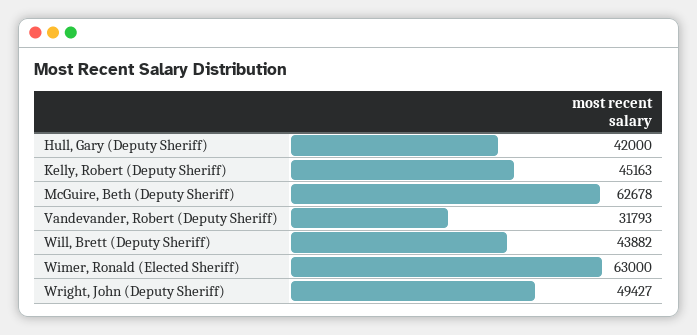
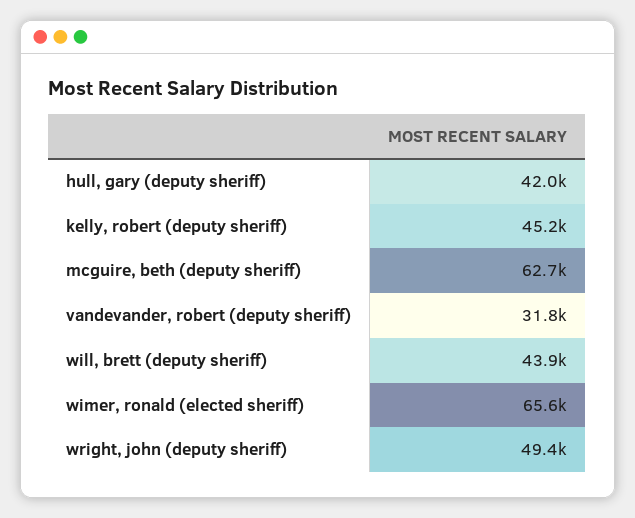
Wimer, Ronald (Elected Sheriff): 63000 -> 65600

